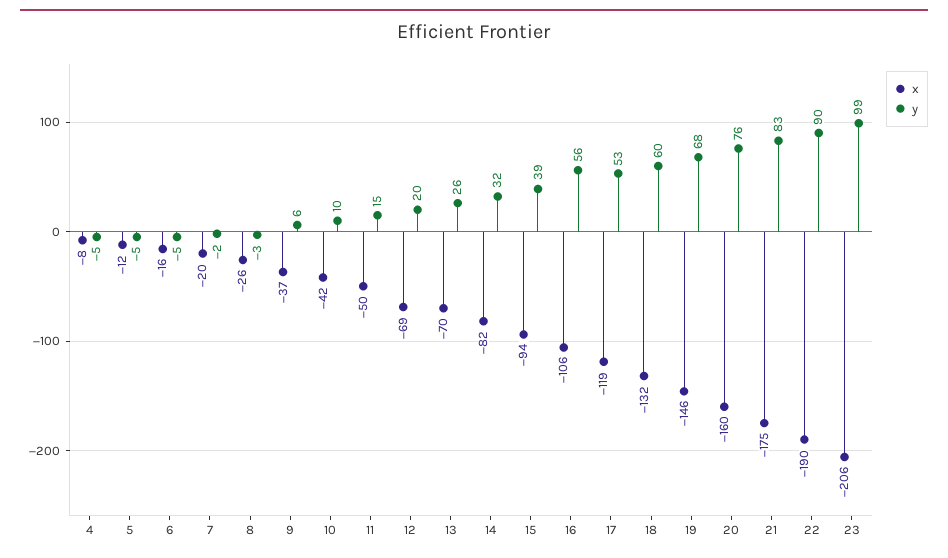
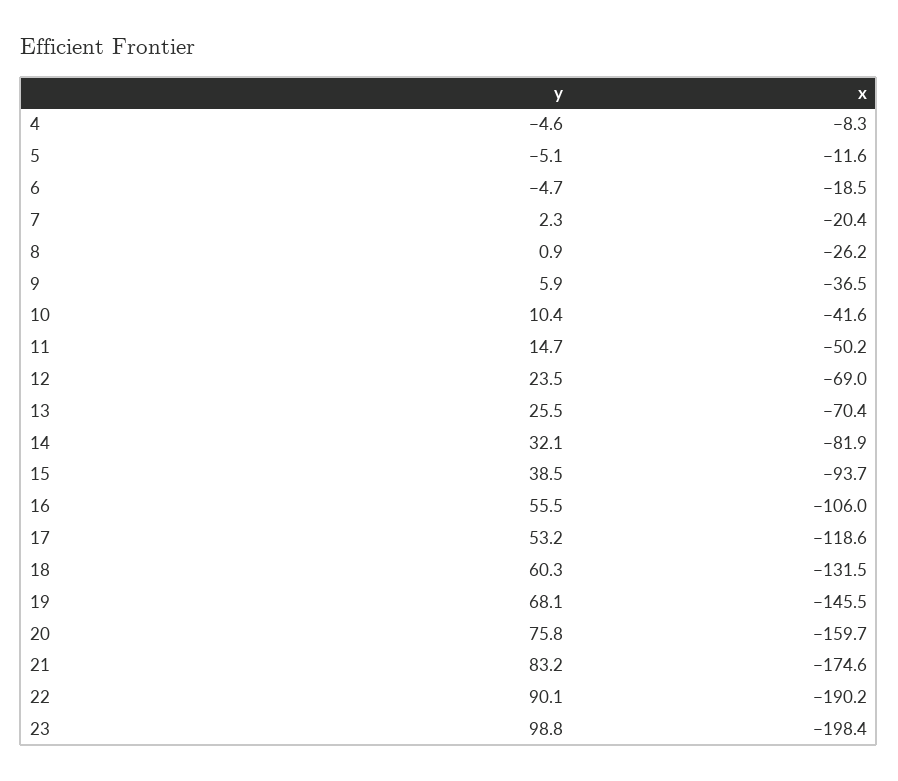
x, 6: -16 -> -18.5
y, 7: -2 -> 2.3
y, 8: -3 -> 0.9
y, 12: 20 -> 23.5
x, 23: -206 -> -198.4

